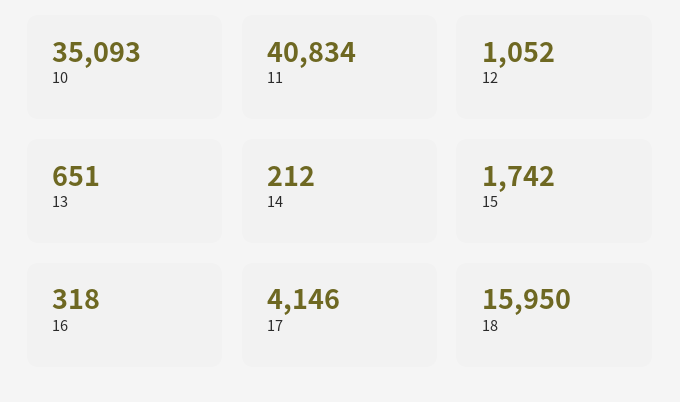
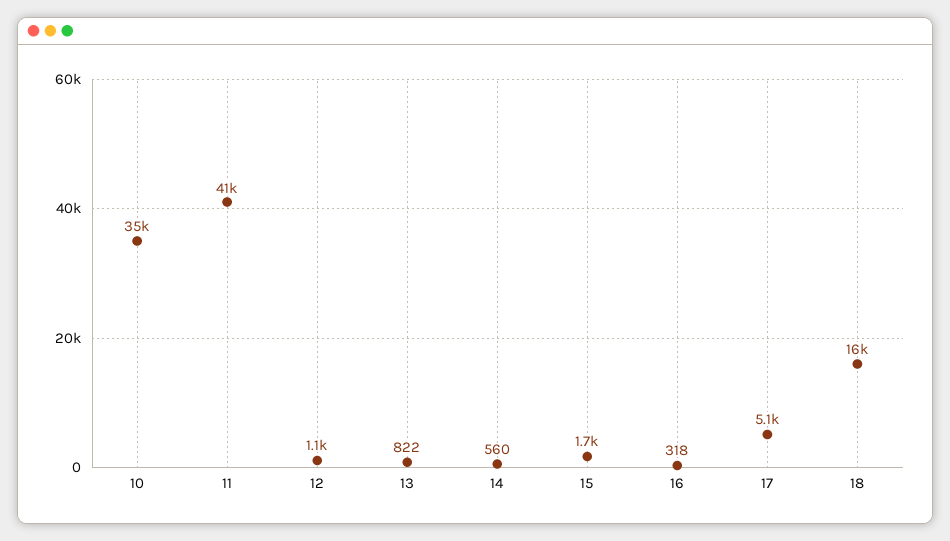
13: 651 -> 822
14: 212 -> 560
17: 4146 -> 5100

